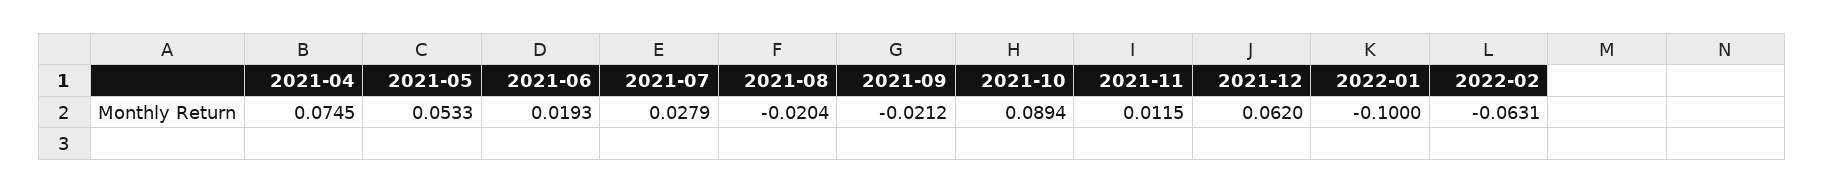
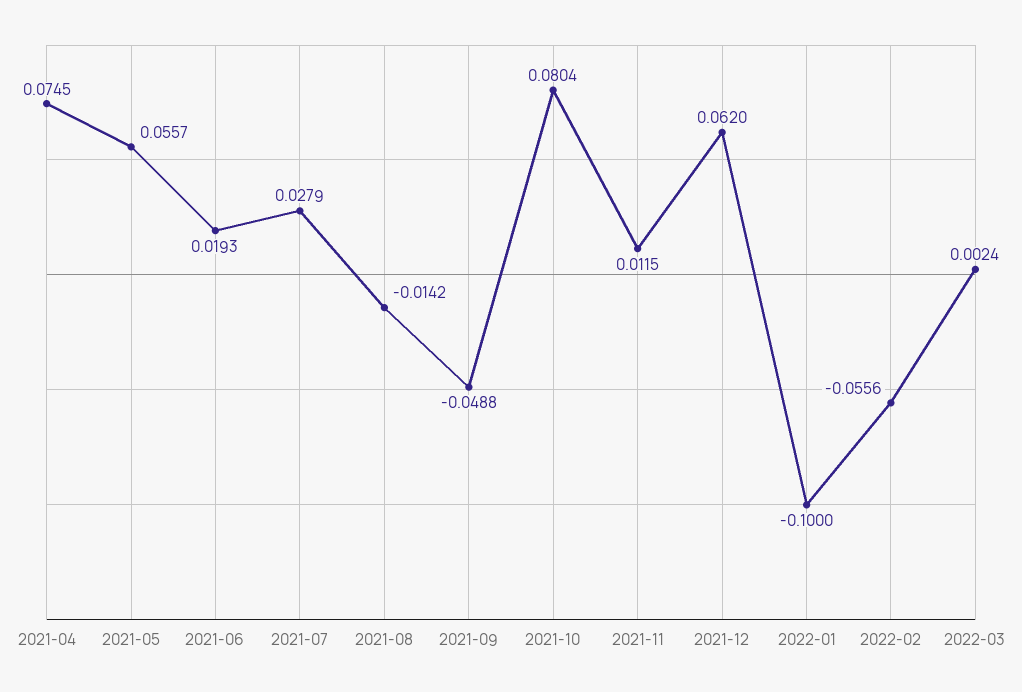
2021-05: 0.0533 -> 0.0557
2021-08: -0.0204 -> -0.0142
2021-09: -0.0212 -> -0.0488
2021-10: 0.0894 -> 0.0804
2022-02: -0.0631 -> -0.0556
2022-03: none -> 0.0024

